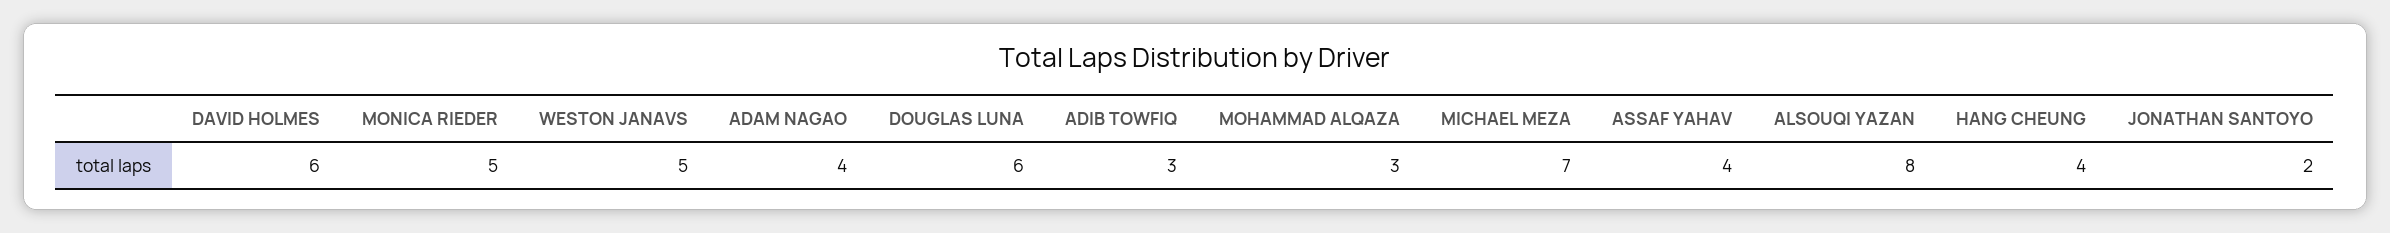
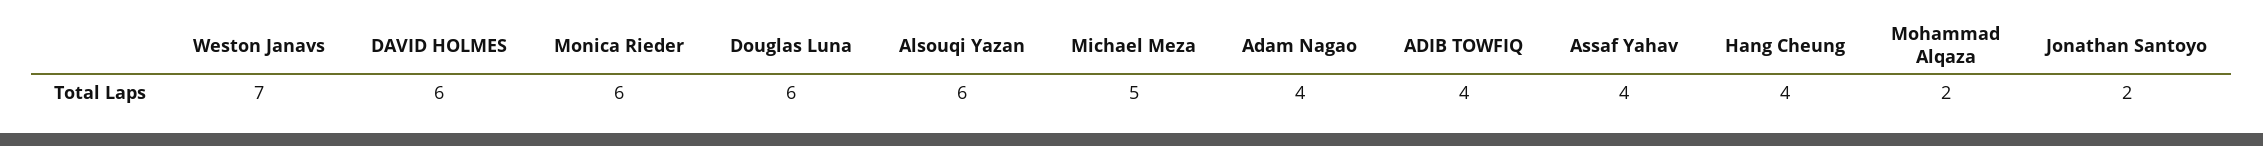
MONICA RIEDER: 5 -> 6
WESTON JANAVS: 5 -> 7
ADIB TOWFIQ: 3 -> 4
MOHAMMAD ALQAZA: 3 -> 2
MICHAEL MEZA: 7 -> 5
ALSOUQI YAZAN: 8 -> 6

